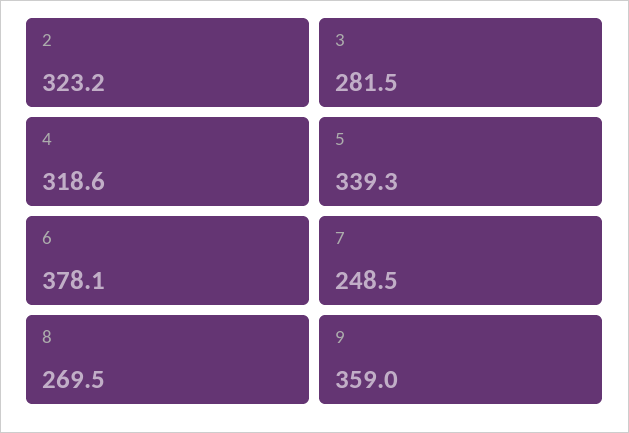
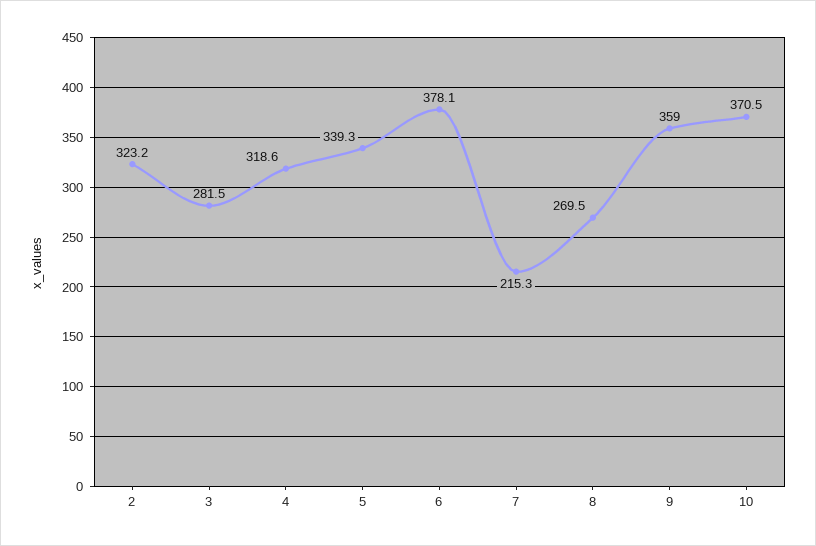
7: 248.5 -> 215.3
10: none -> 370.5

